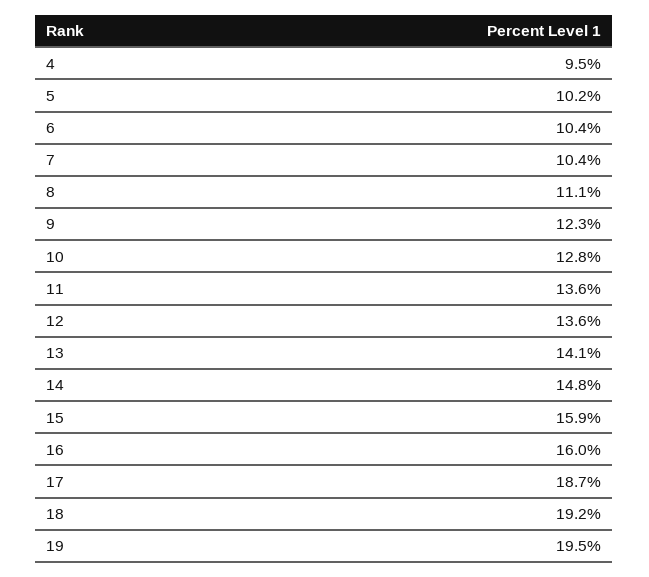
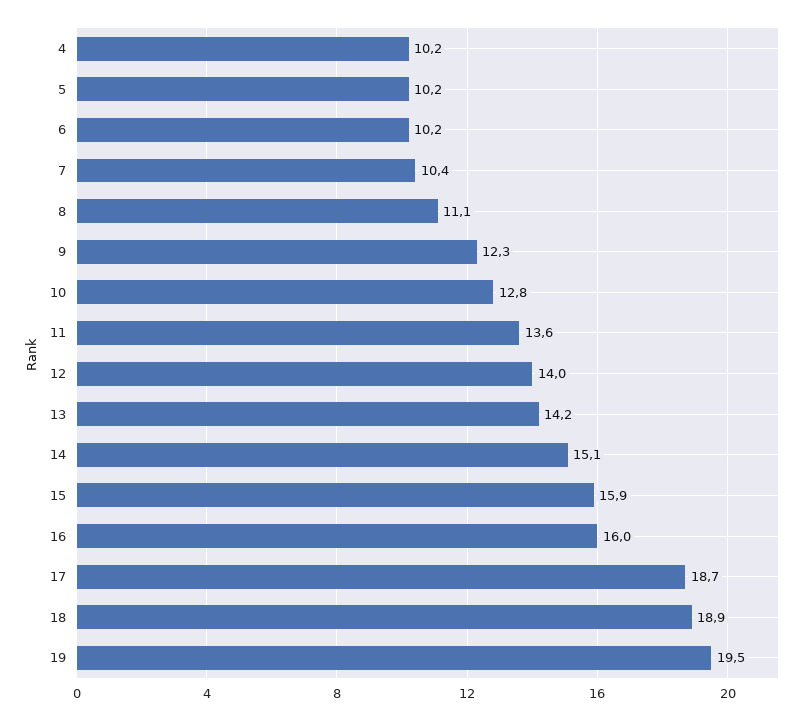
4: 9.5 -> 10.2
6: 10.4 -> 10.2
12: 13.6 -> 14
13: 14.1 -> 14.2
14: 14.8 -> 15.1
18: 19.2 -> 18.9

